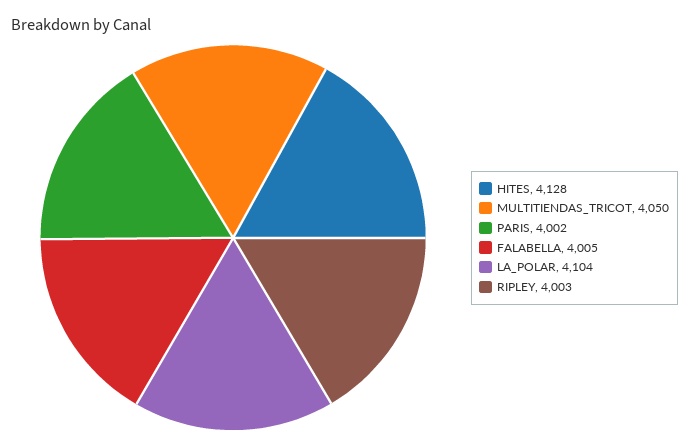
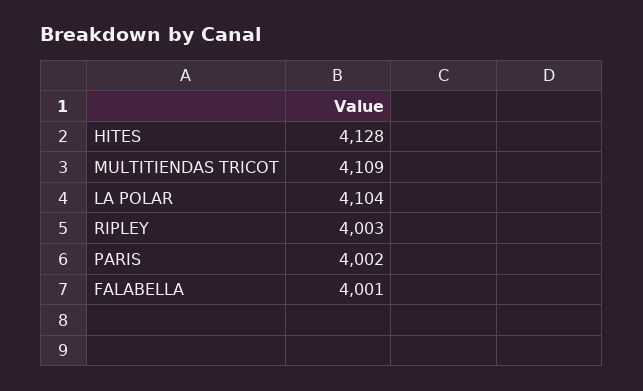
MULTITIENDAS_TRICOT: 4050 -> 4109
FALABELLA: 4005 -> 4001

